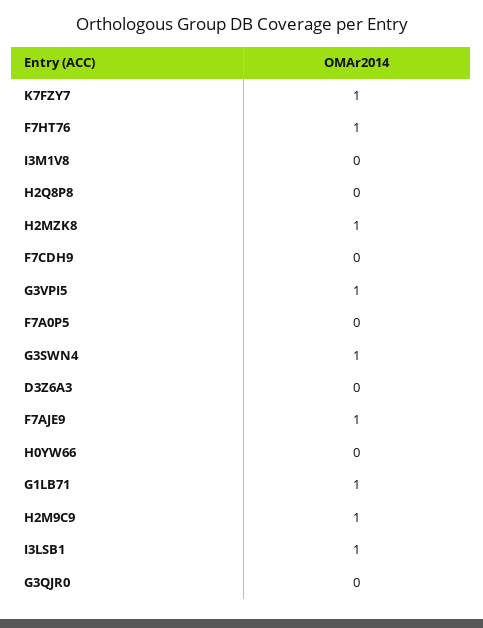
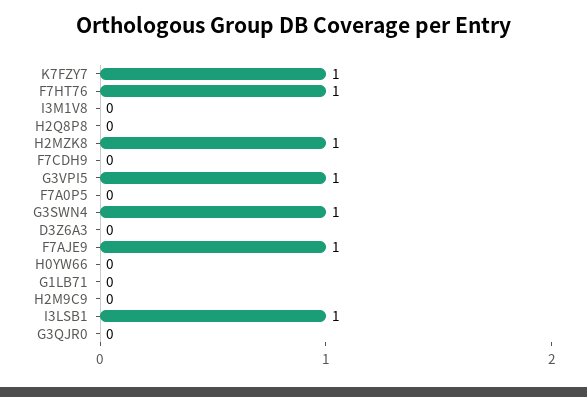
G1LB71: 1 -> 0
H2M9C9: 1 -> 0

